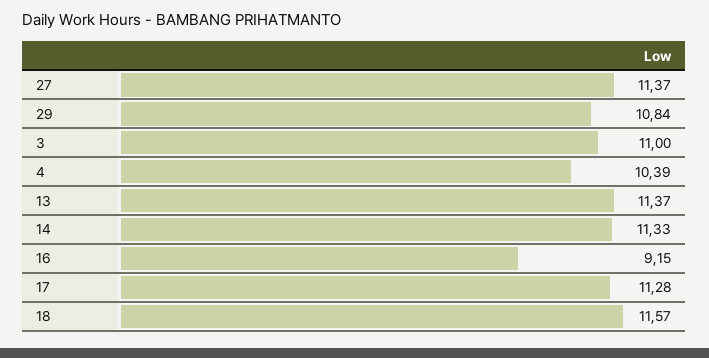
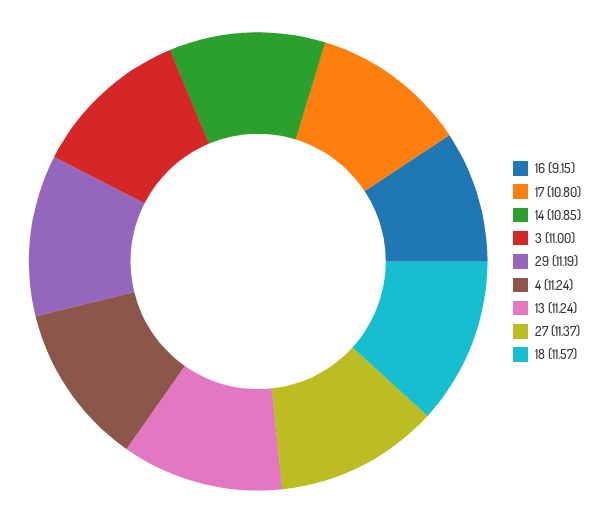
29: 10.84 -> 11.19
4: 10.39 -> 11.24
13: 11.37 -> 11.24
14: 11.33 -> 10.85
17: 11.28 -> 10.8

